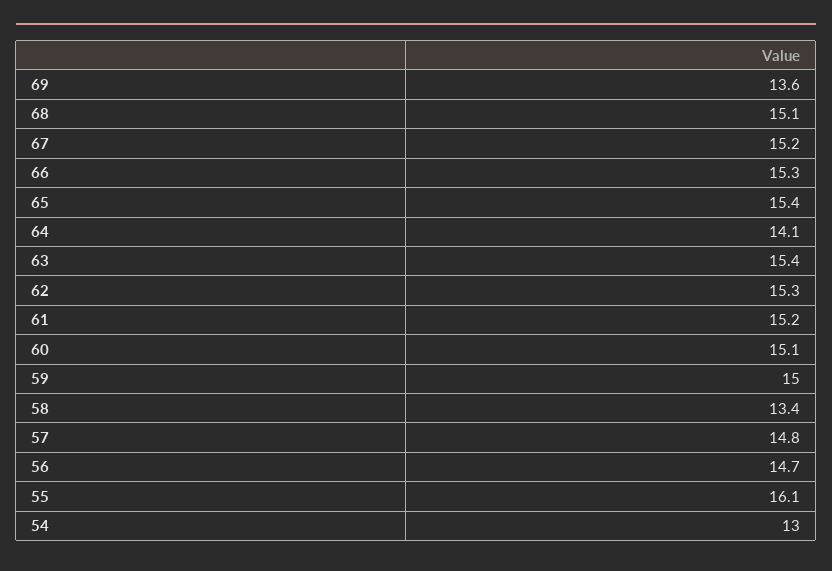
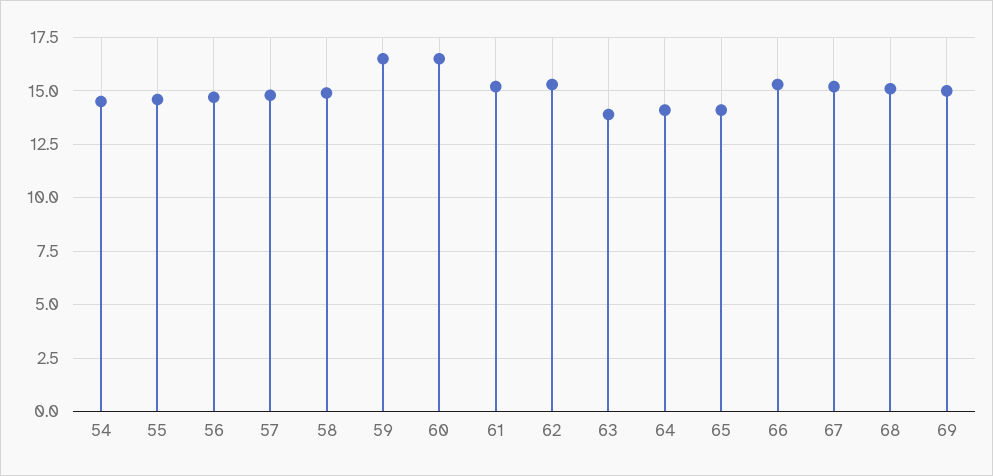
69: 13.6 -> 15
65: 15.4 -> 14
63: 15.4 -> 14
60: 15.1 -> 16.5
59: 15 -> 16.5
58: 13.4 -> 15
55: 16.1 -> 14.5
54: 13 -> 14.5

